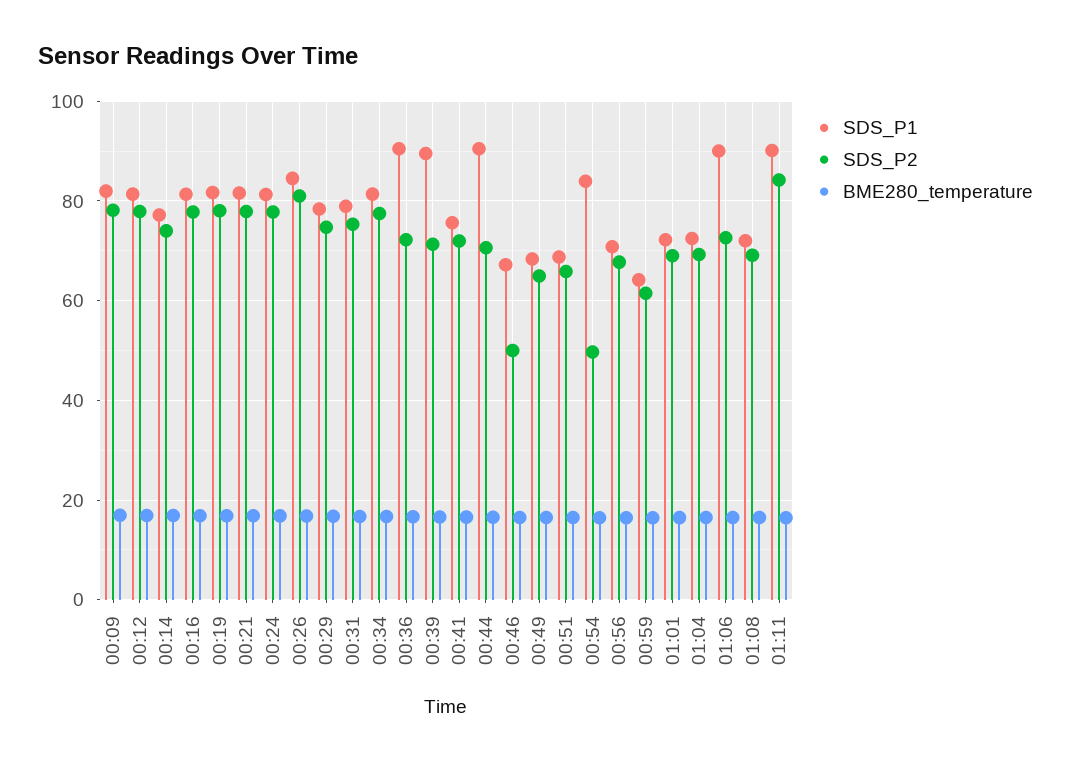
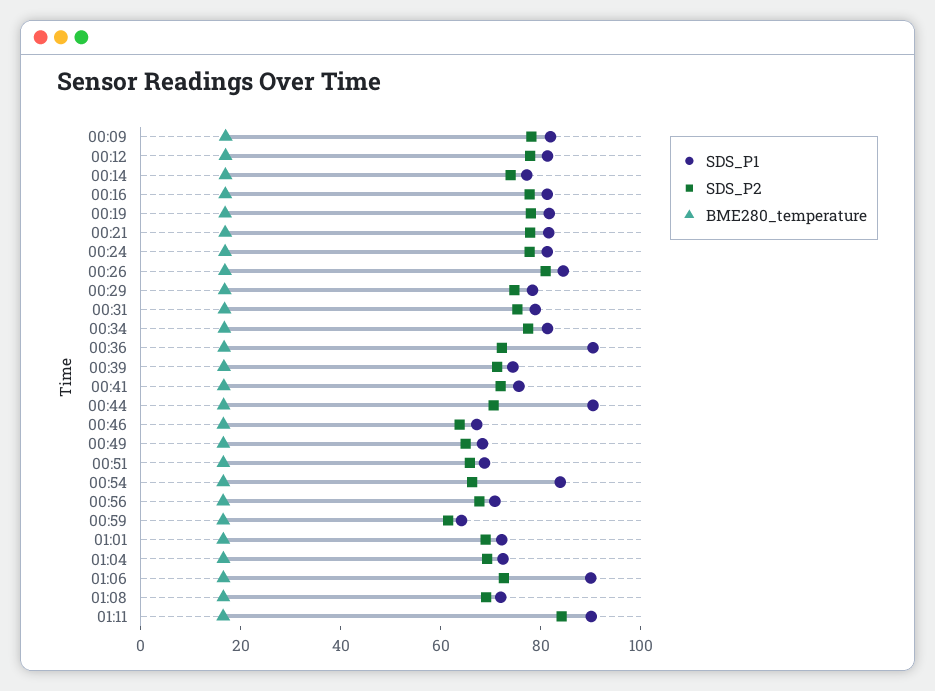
SDS_P1, 00:39: 90 -> 75
SDS_P2, 00:46: 50 -> 65
SDS_P2, 00:54: 50 -> 65

